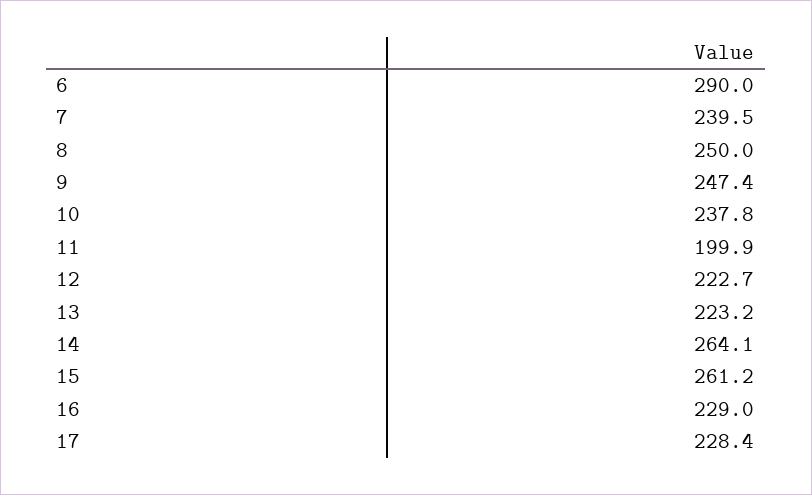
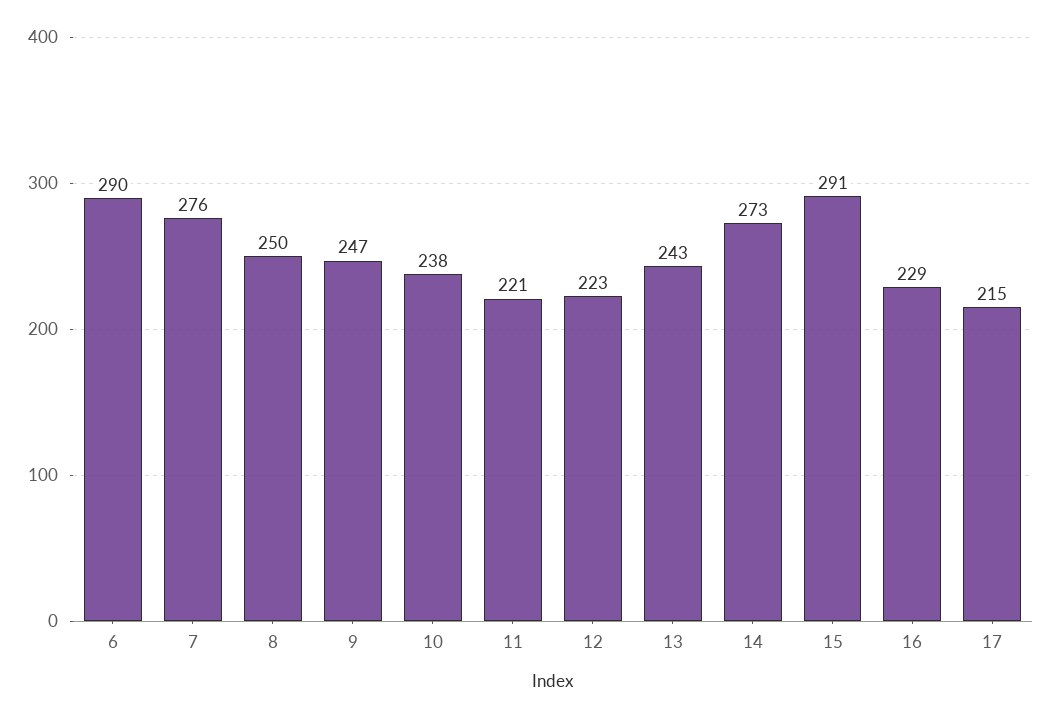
7: 239.5 -> 276
11: 199.9 -> 221
13: 223.2 -> 243
14: 264.1 -> 273
15: 261.2 -> 291
17: 228.4 -> 215

